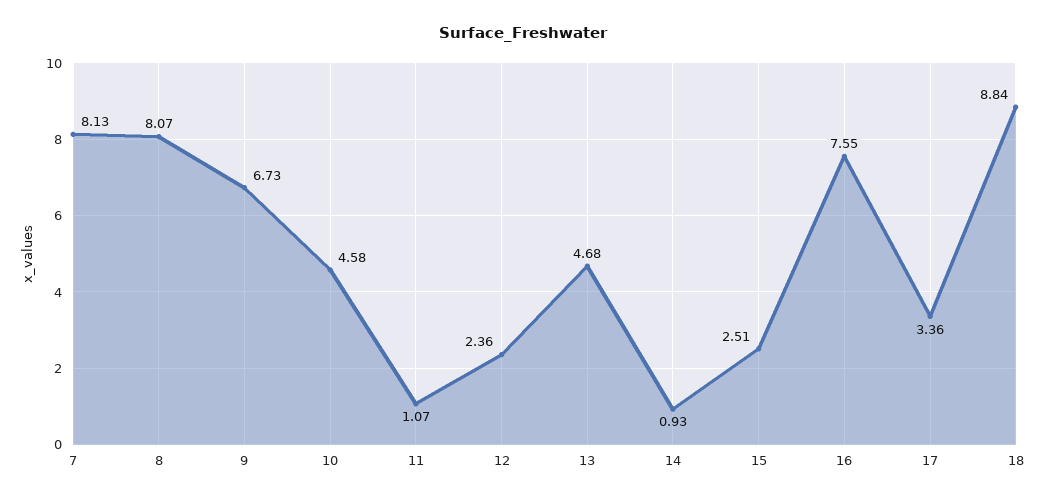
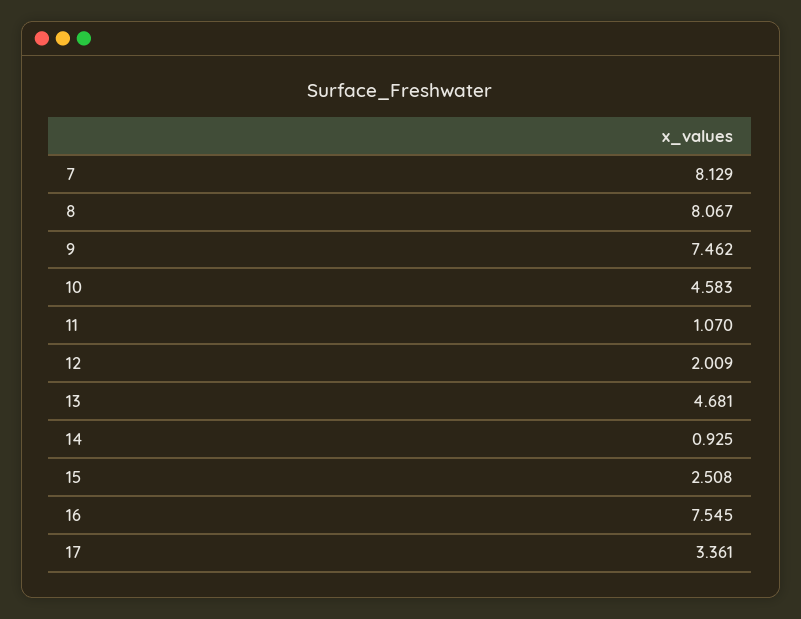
9: 6.73 -> 7.462
12: 2.36 -> 2.009
18: 8.84 -> none

